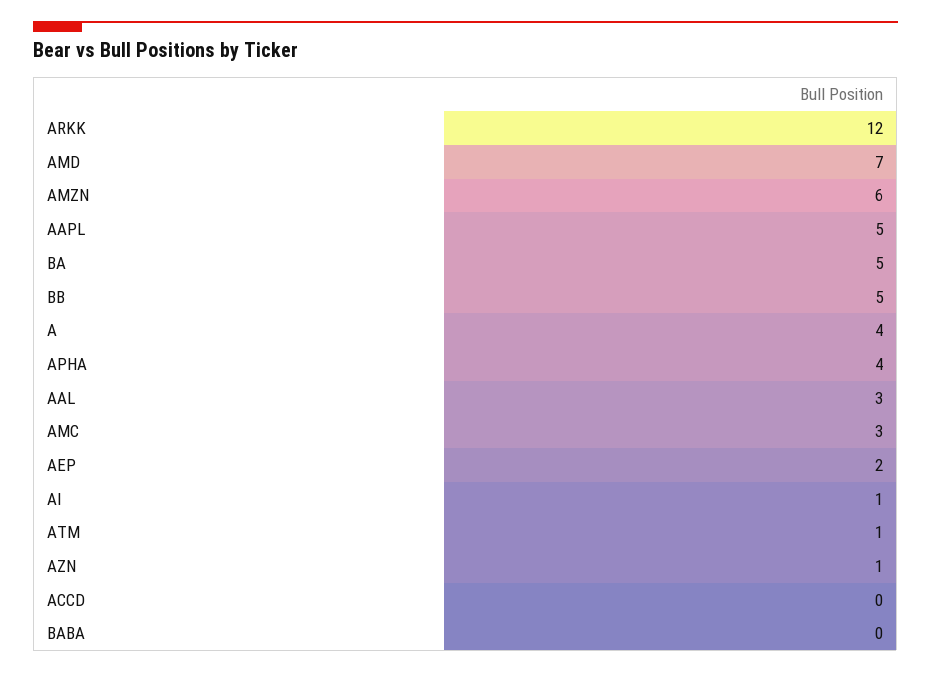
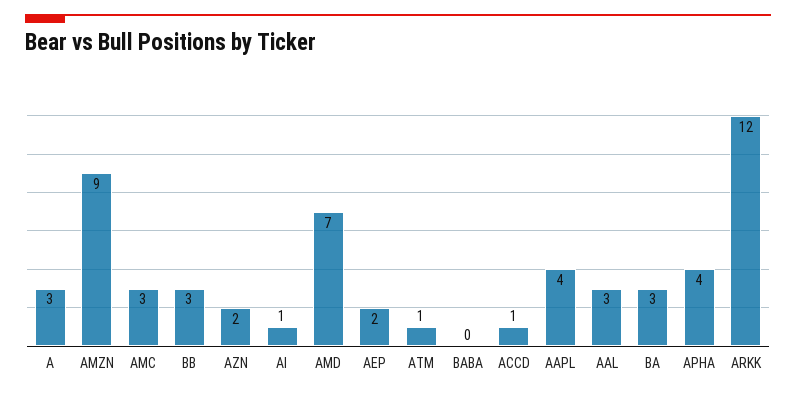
AMZN: 6 -> 9
AAPL: 5 -> 4
BA: 5 -> 3
BB: 5 -> 3
A: 4 -> 3
AZN: 1 -> 2
ACCD: 0 -> 1

